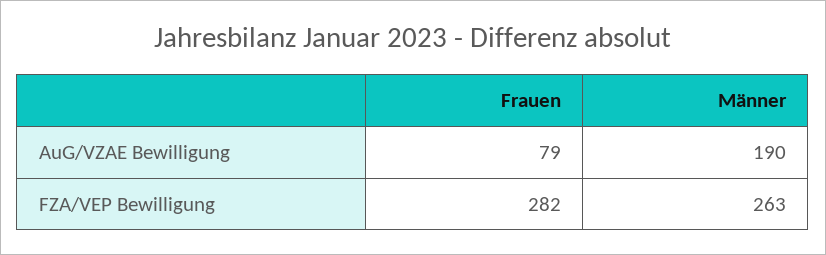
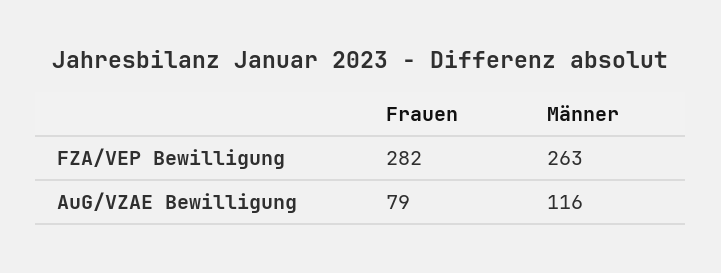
Männer, AuG/VZAE Bewilligung: 190 -> 116

